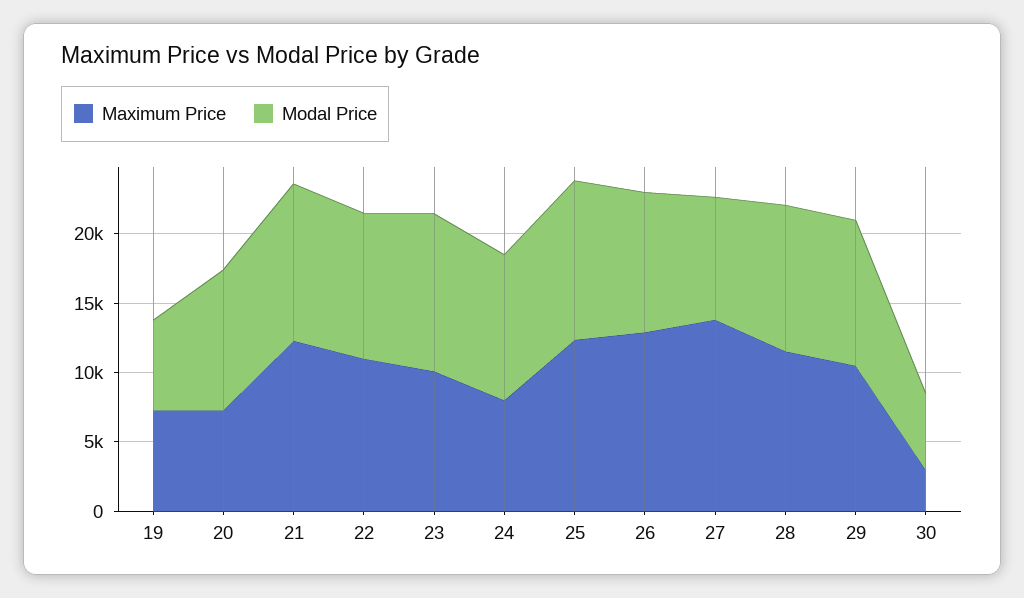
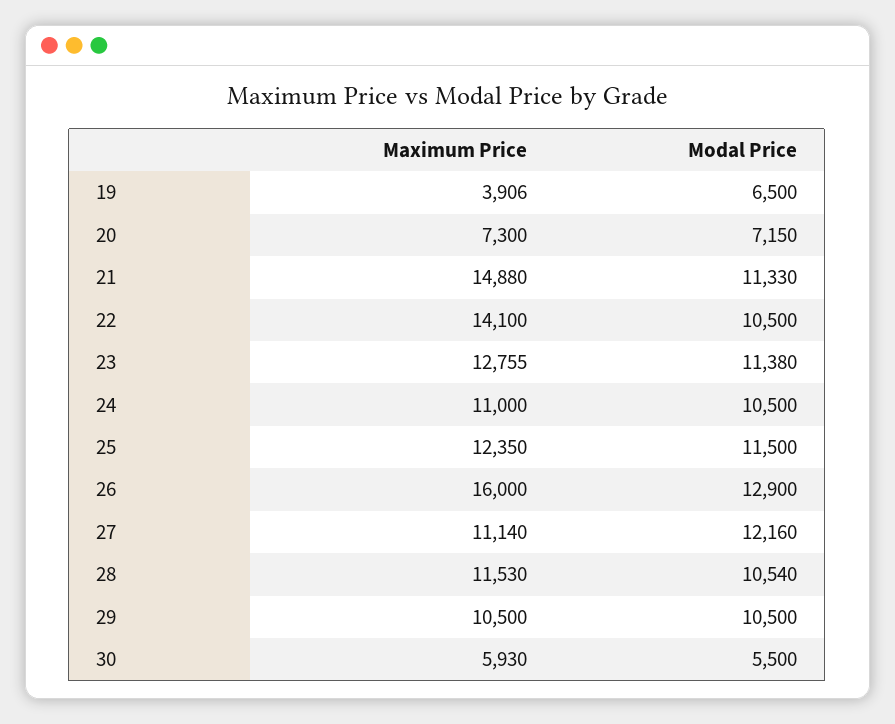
Maximum Price, 19: 7000 -> 3906
Modal Price, 20: 10000 -> 7150
Maximum Price, 21: 12000 -> 14880
Maximum Price, 22: 11000 -> 14100
Maximum Price, 23: 10000 -> 12755
Maximum Price, 24: 8000 -> 11000
Maximum Price, 26: 13000 -> 16000
Modal Price, 26: 10000 -> 12900
Maximum Price, 27: 14000 -> 11140
Modal Price, 27: 9000 -> 12160
Maximum Price, 30: 3000 -> 5930

